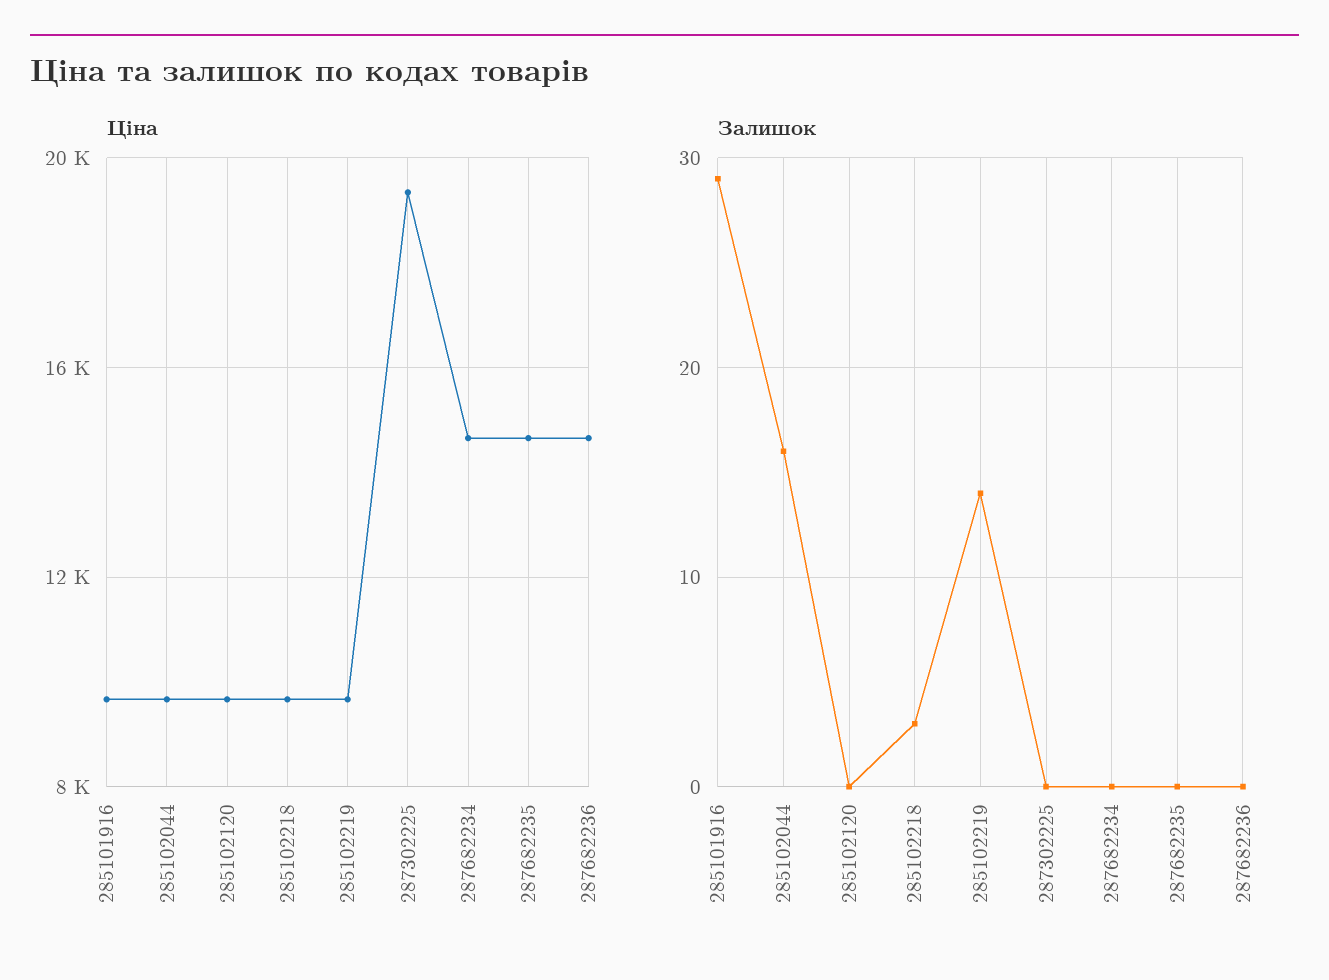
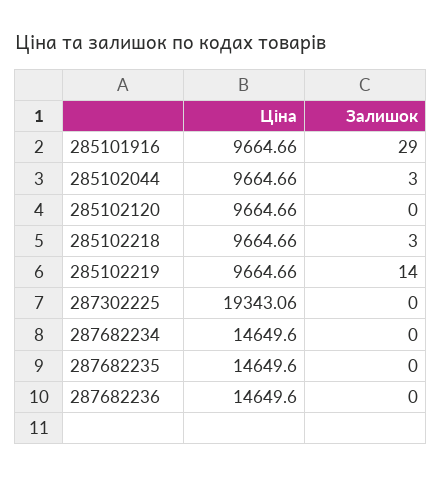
Залишок, 285102044: 16 -> 3

